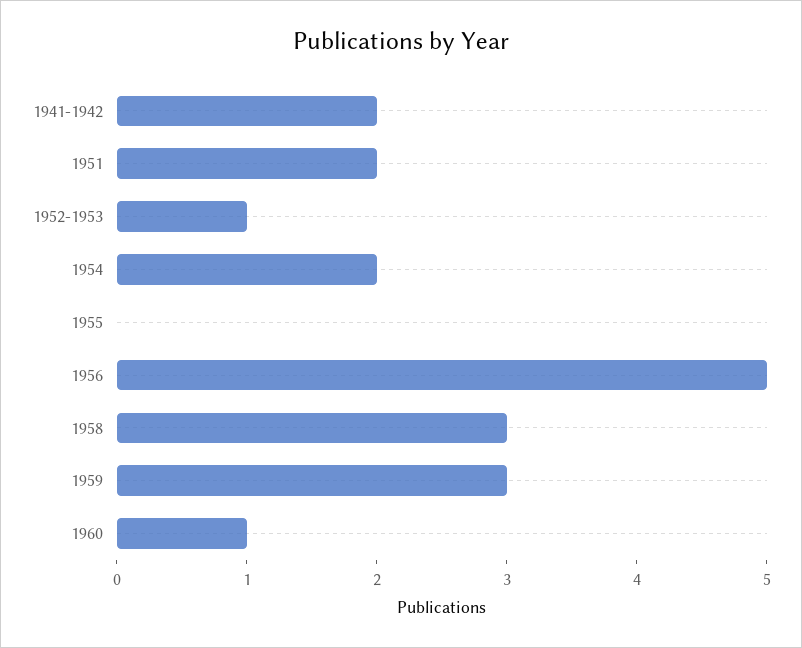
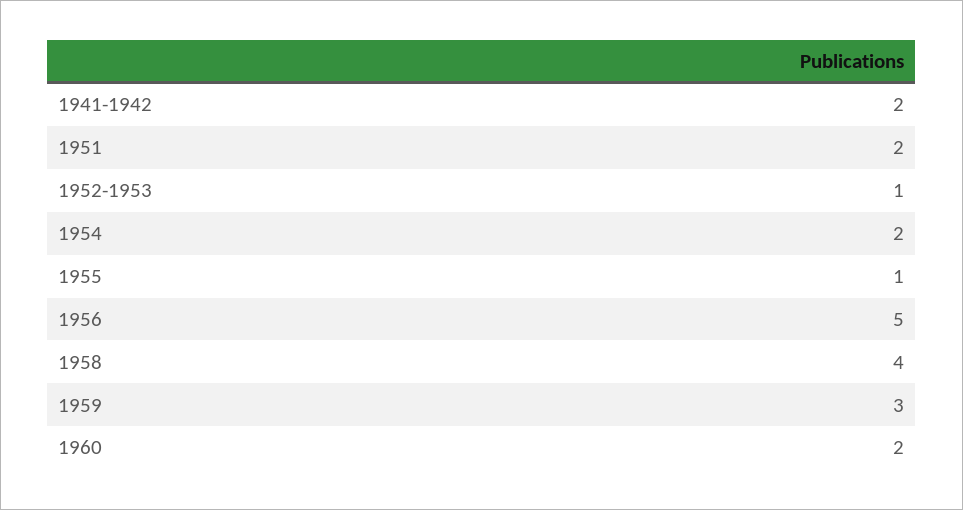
1955: 0 -> 1
1958: 3 -> 4
1960: 1 -> 2

